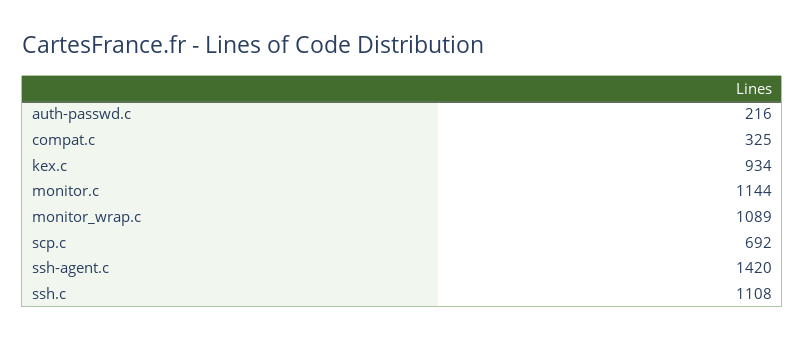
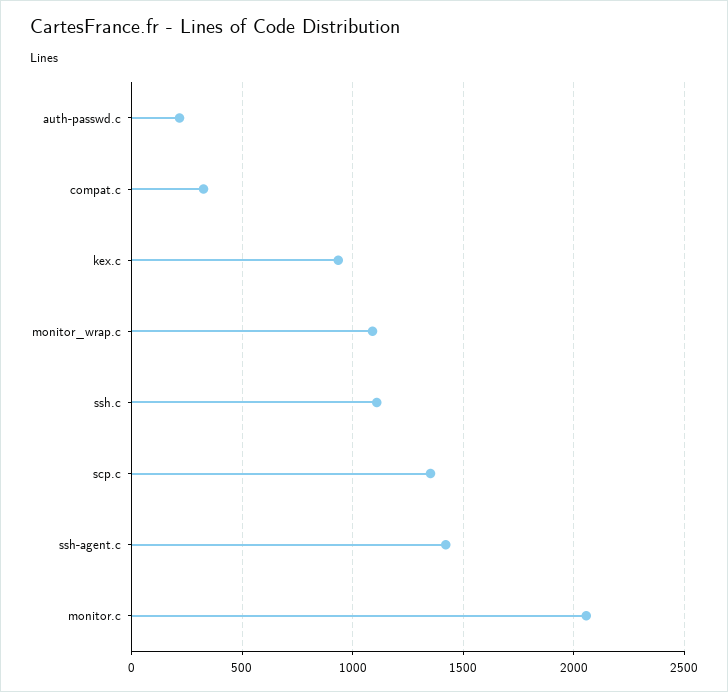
monitor.c: 1144 -> 2050
scp.c: 692 -> 1350

